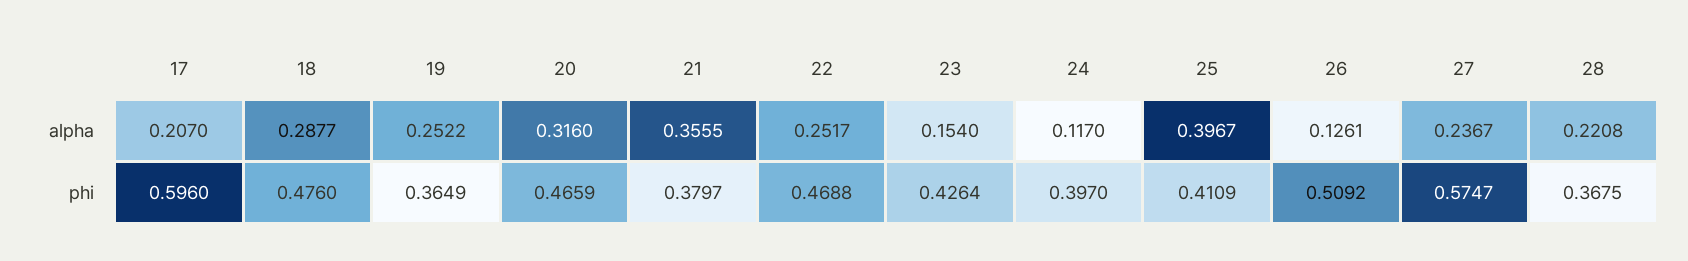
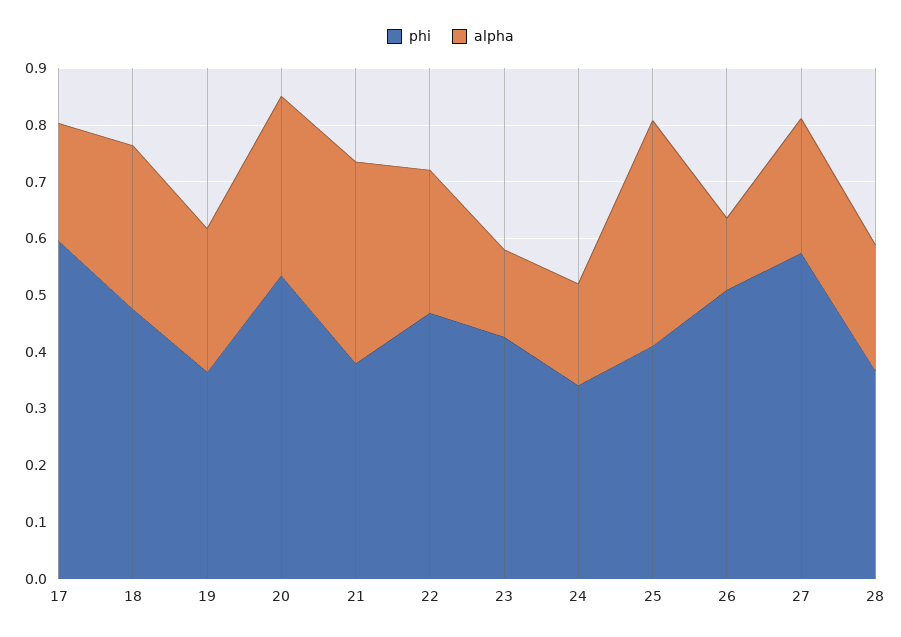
alpha, 24: 0.117 -> 0.18
phi, 20: 0.4659 -> 0.54
phi, 24: 0.397 -> 0.34

